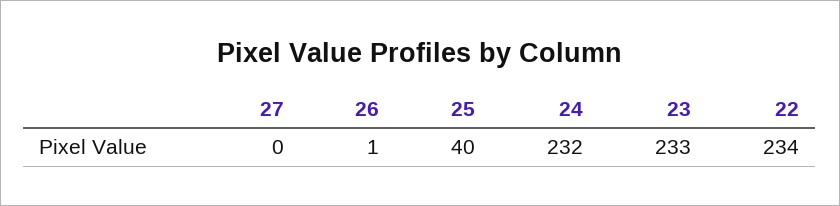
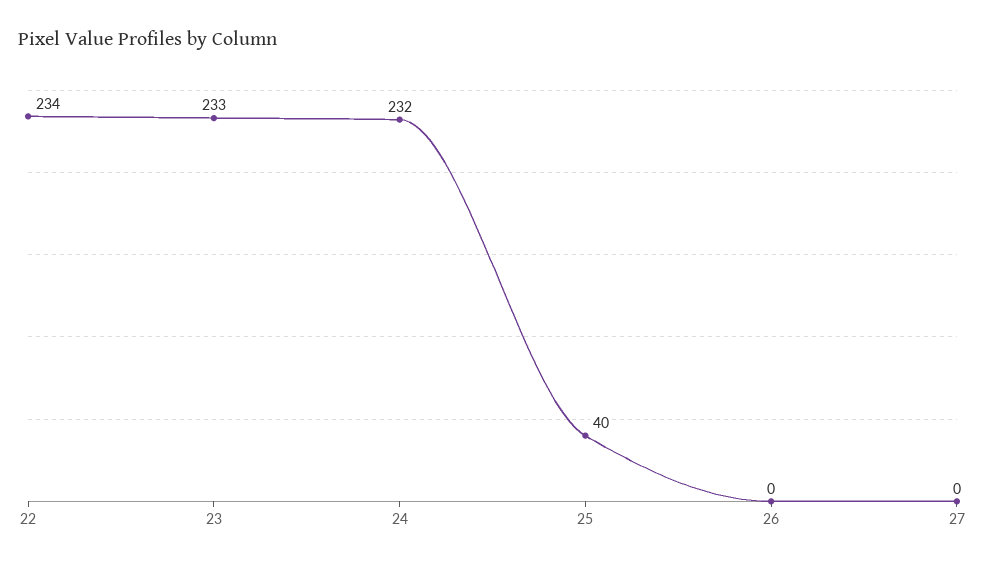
26: 1 -> 0

